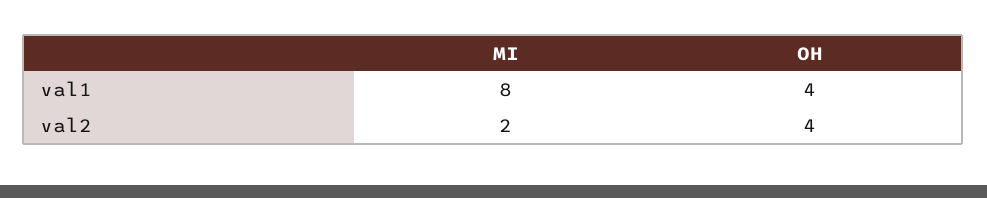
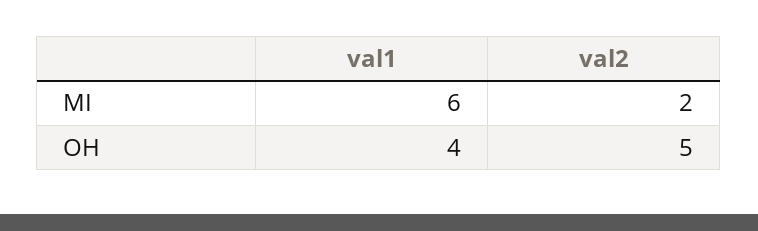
MI, val1: 8 -> 6
OH, val2: 4 -> 5

